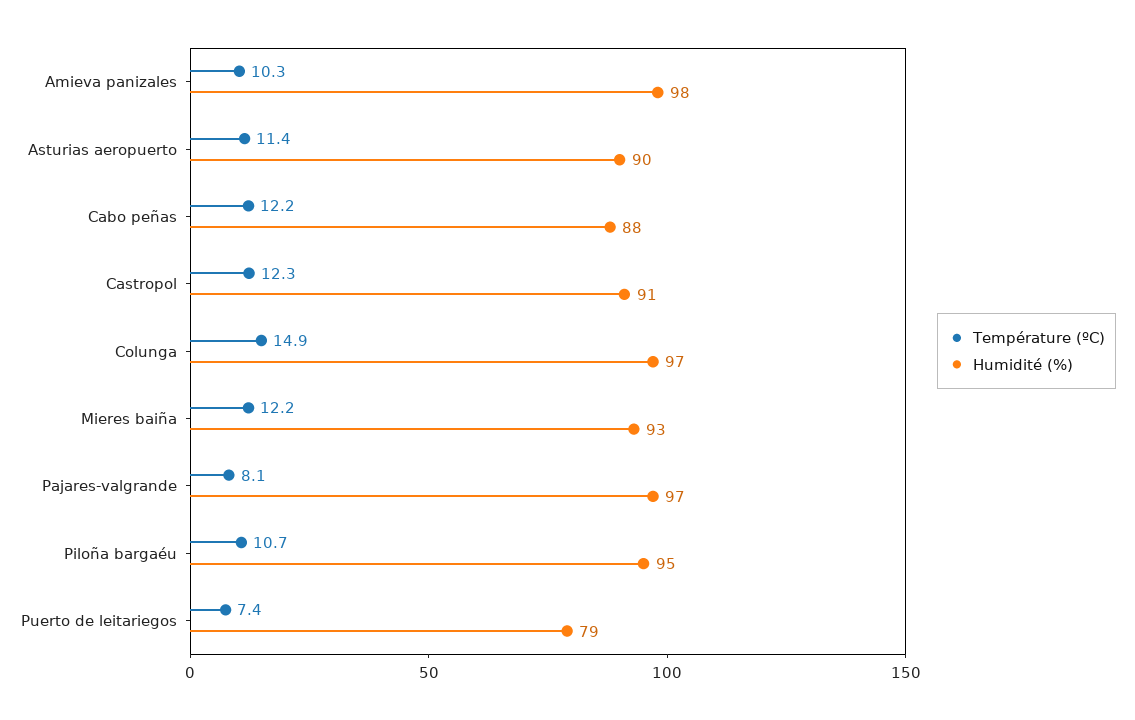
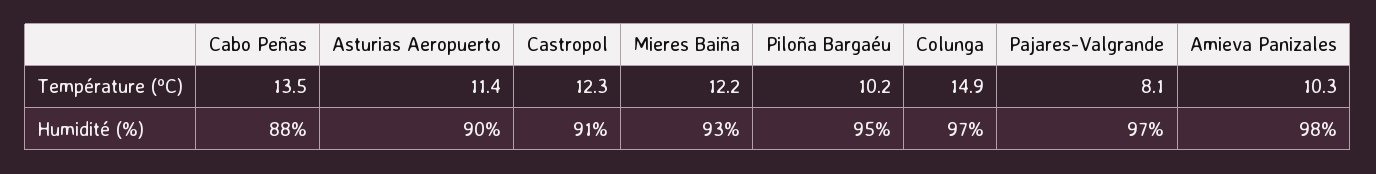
Température (ºC), Cabo peñas: 12.2 -> 13.5
Température (ºC), Piloña bargaéu: 10.7 -> 10.2
Température (ºC), Puerto de leitariegos: 7.4 -> none
Humidité (%), Puerto de leitariegos: 79 -> none

